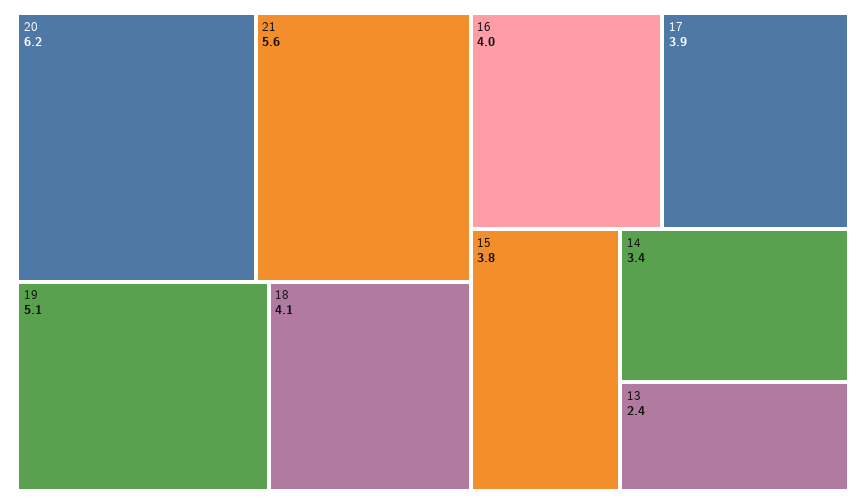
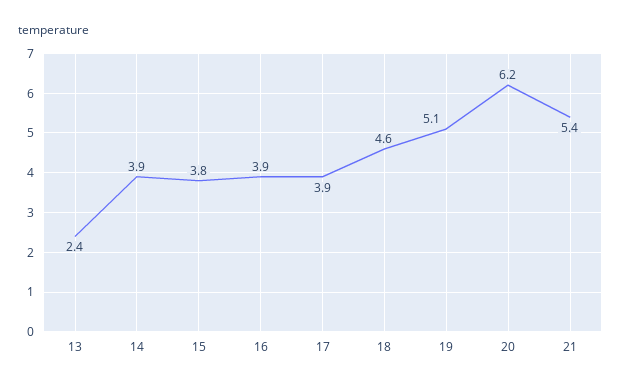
21: 5.6 -> 5.4
18: 4.1 -> 4.6
16: 4 -> 3.9
14: 3.4 -> 3.9

